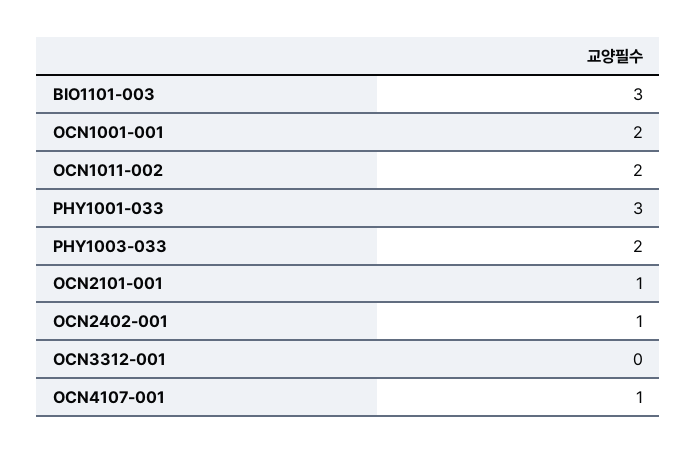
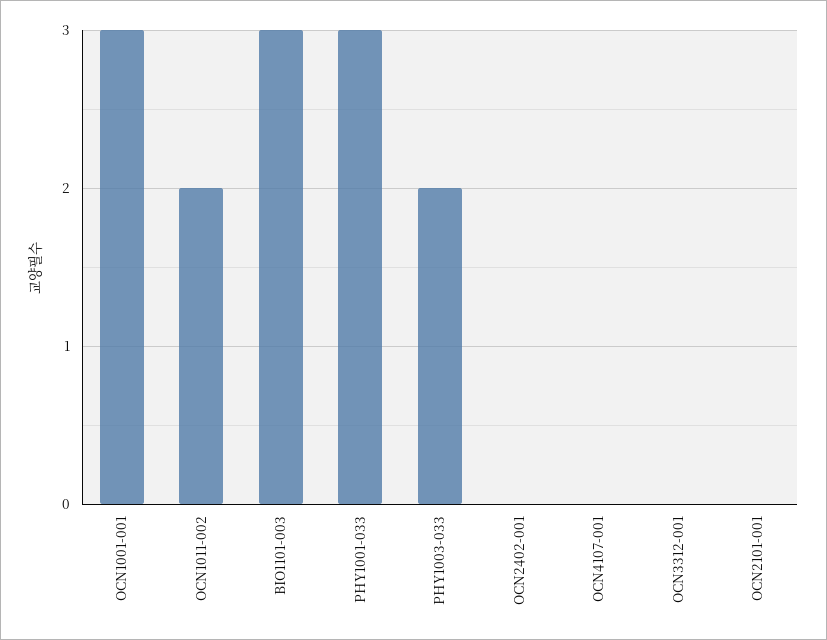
OCN1001-001: 2 -> 3
OCN2101-001: 1 -> 0
OCN2402-001: 1 -> 0
OCN4107-001: 1 -> 0

